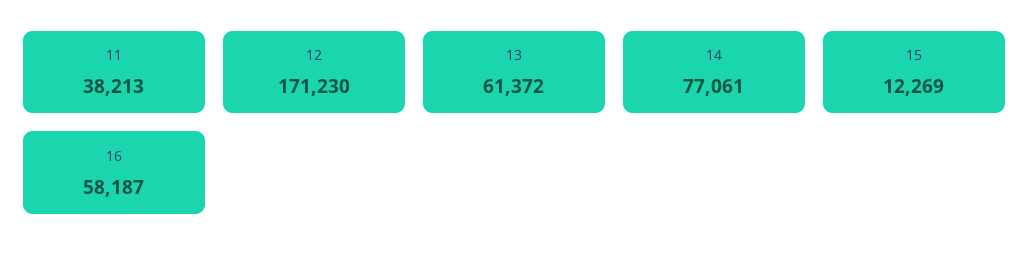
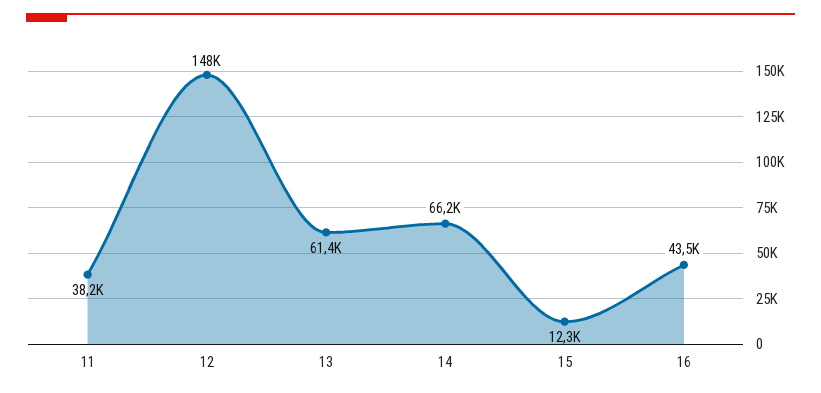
12: 171230 -> 148000
14: 77061 -> 66200
16: 58187 -> 43500

